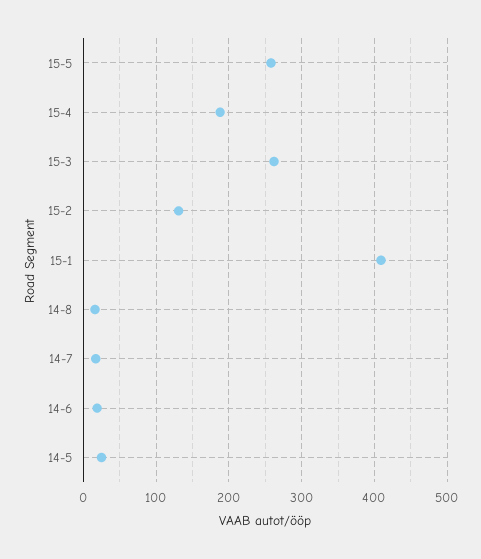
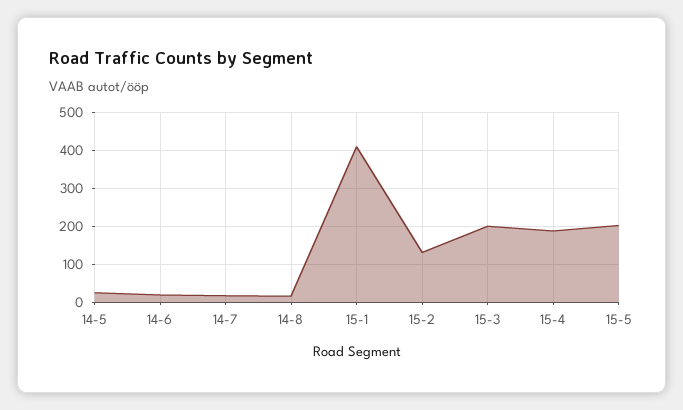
15-5: 260 -> 200
15-3: 260 -> 200

